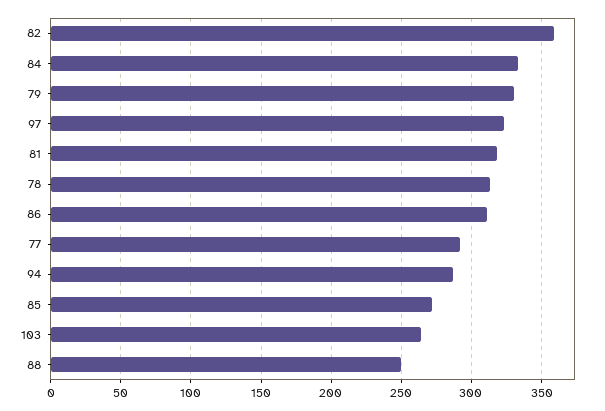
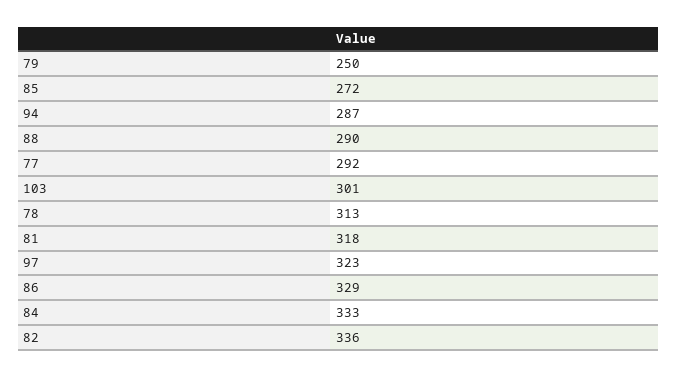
82: 360 -> 336
79: 330 -> 250
86: 310 -> 329
103: 265 -> 301
88: 250 -> 290

